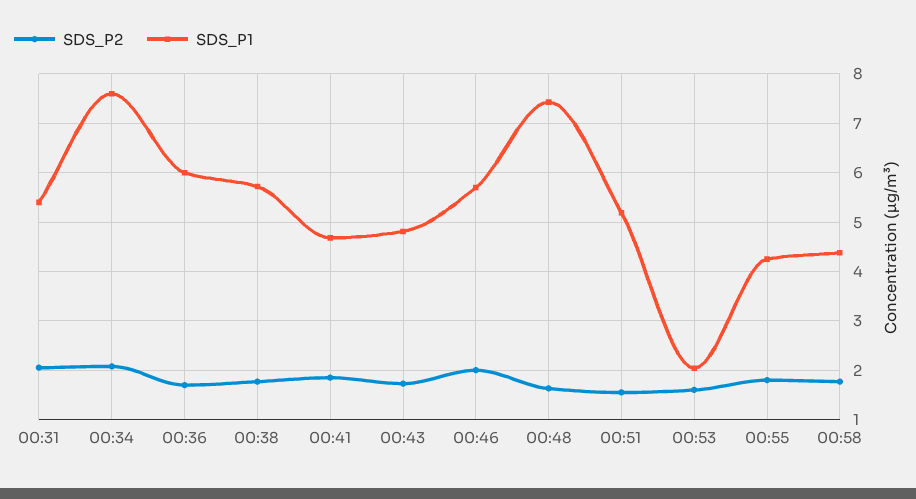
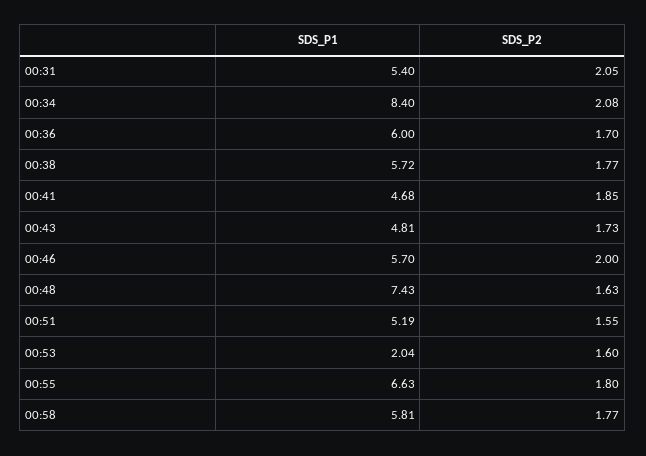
SDS_P1, 00:34: 7.6 -> 8.4
SDS_P1, 00:55: 4.2 -> 6.63
SDS_P1, 00:58: 4.4 -> 5.81

